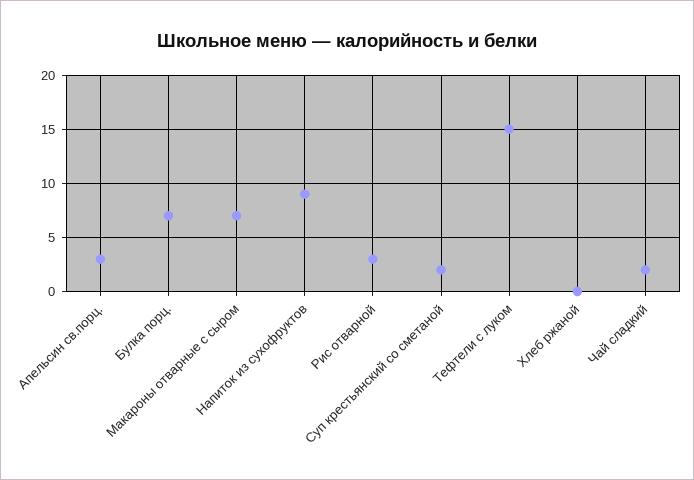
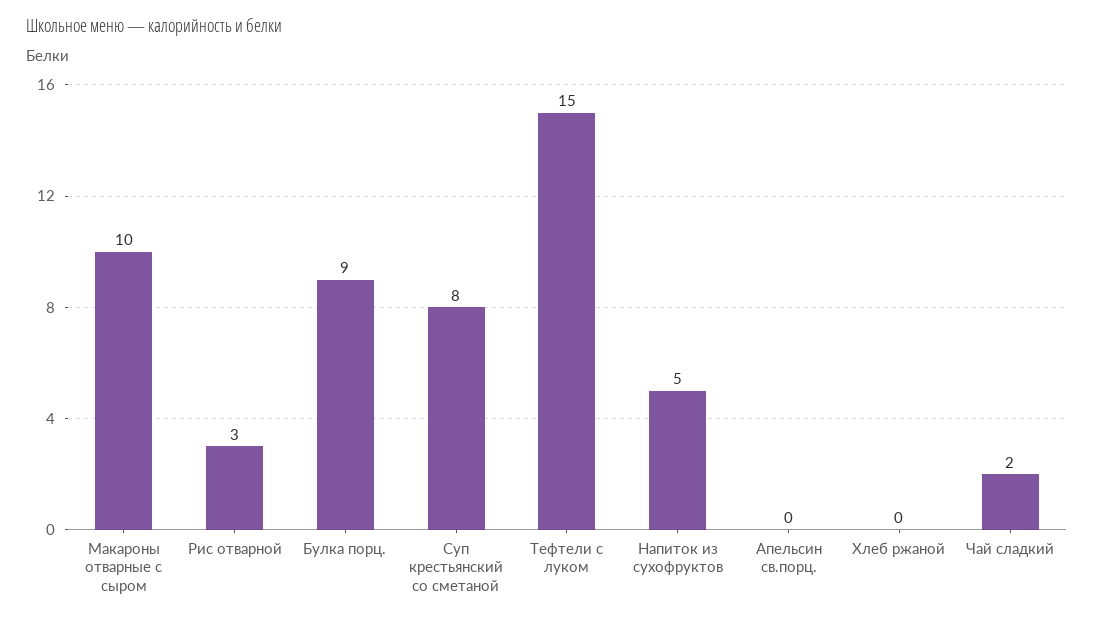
Апельсин св.порц.: 3 -> 0
Булка порц.: 7 -> 9
Макароны отварные с сыром: 7 -> 10
Напиток из сухофруктов: 9 -> 5
Суп крестьянский со сметаной: 2 -> 8

